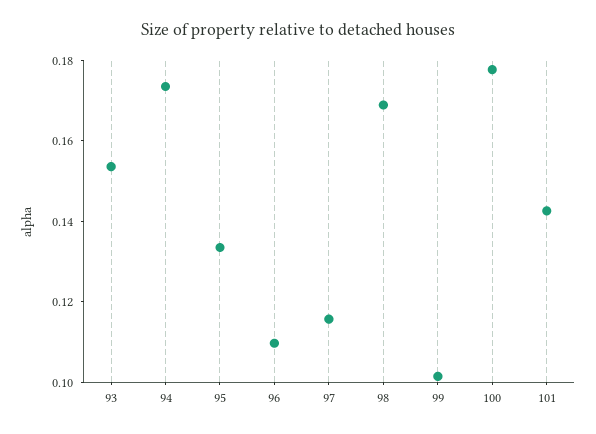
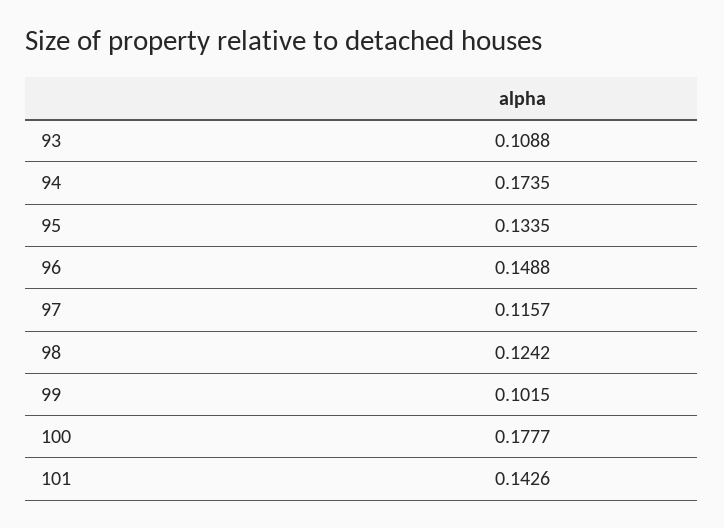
93: 0.155 -> 0.1088
96: 0.11 -> 0.1488
98: 0.17 -> 0.1242

